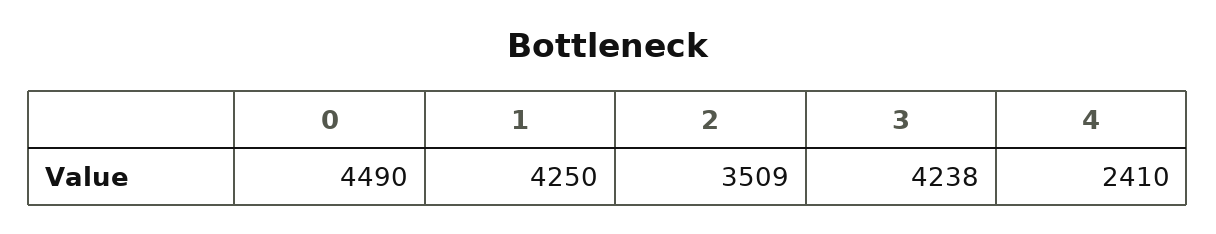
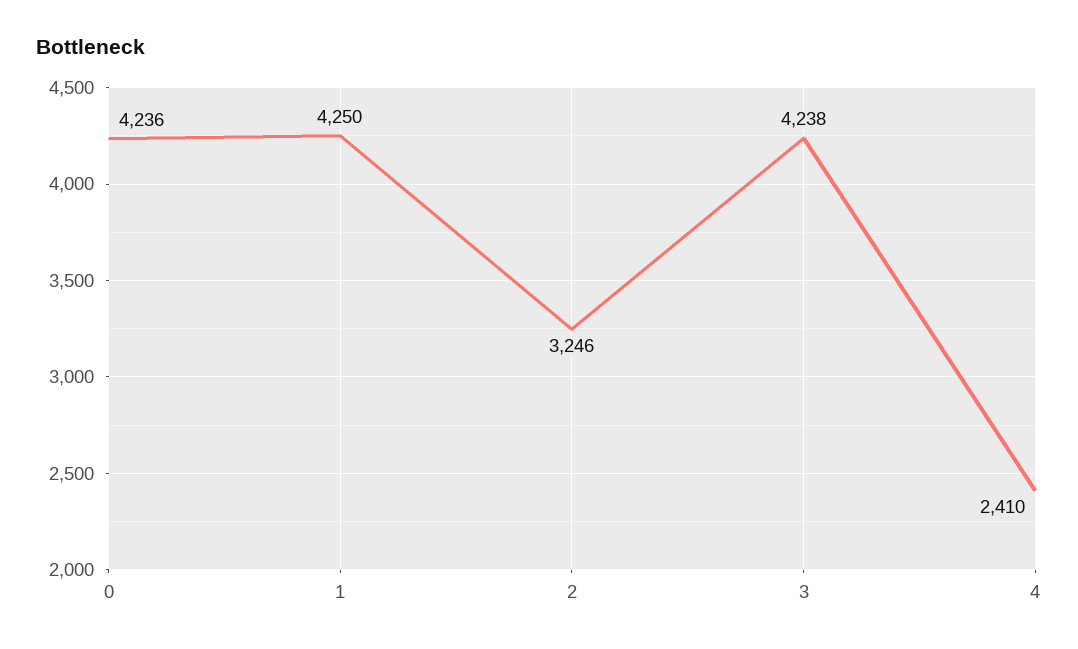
0: 4490 -> 4236
2: 3509 -> 3246

